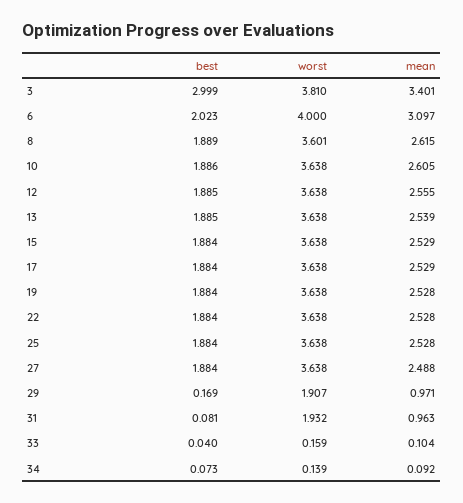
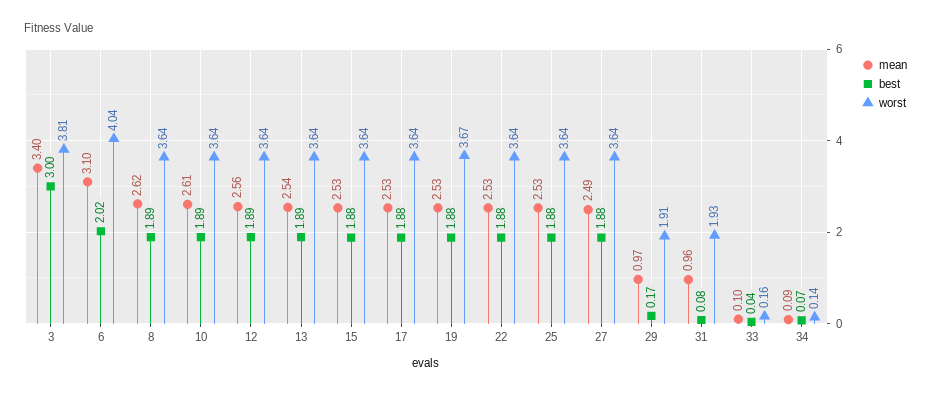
worst, 6: 4 -> 4.04
worst, 8: 3.601 -> 3.64
worst, 19: 3.638 -> 3.67

